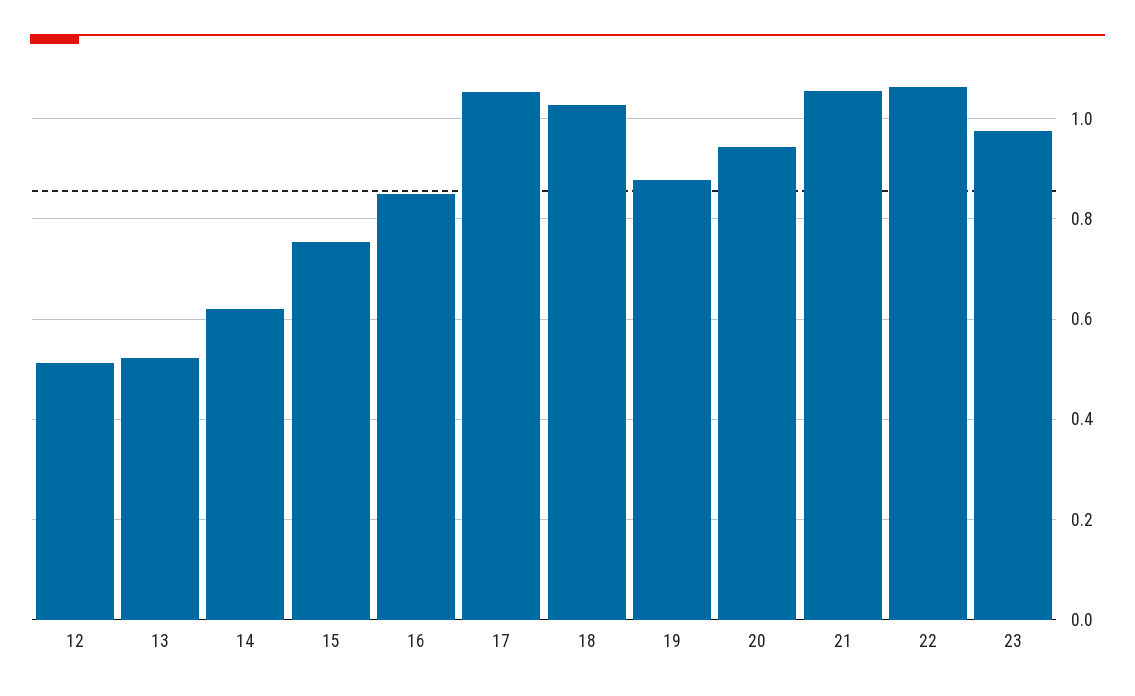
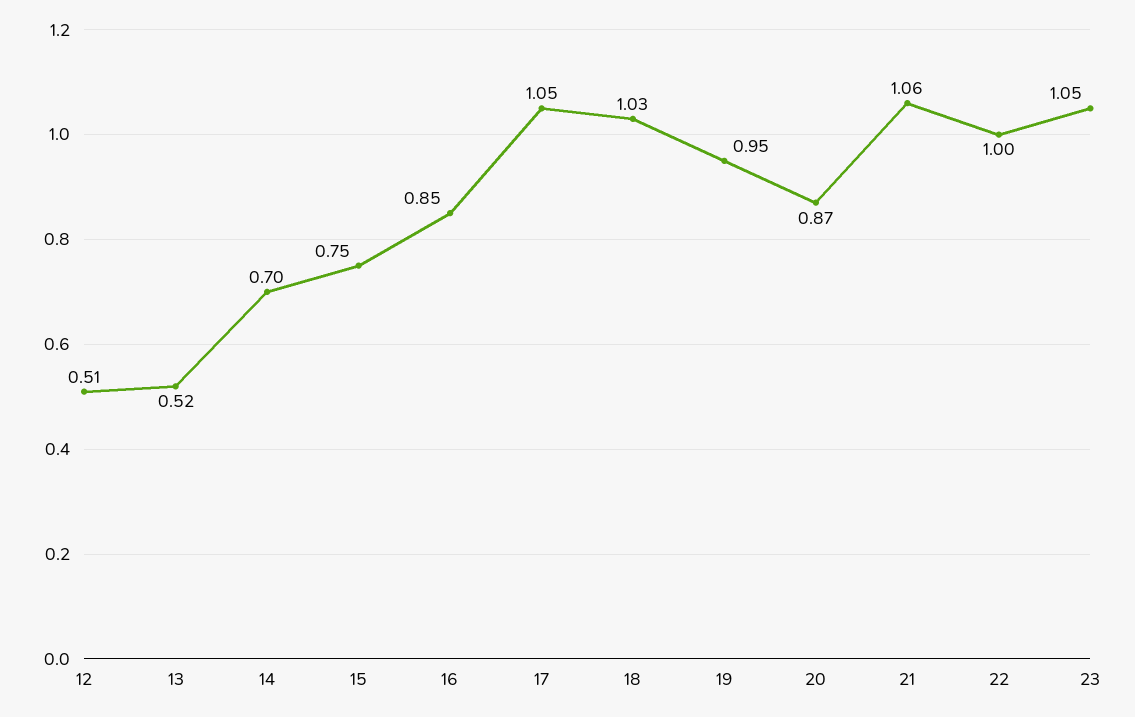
14: 0.62 -> 0.7
19: 0.88 -> 0.95
20: 0.94 -> 0.87
22: 1.06 -> 1
23: 0.98 -> 1.05

